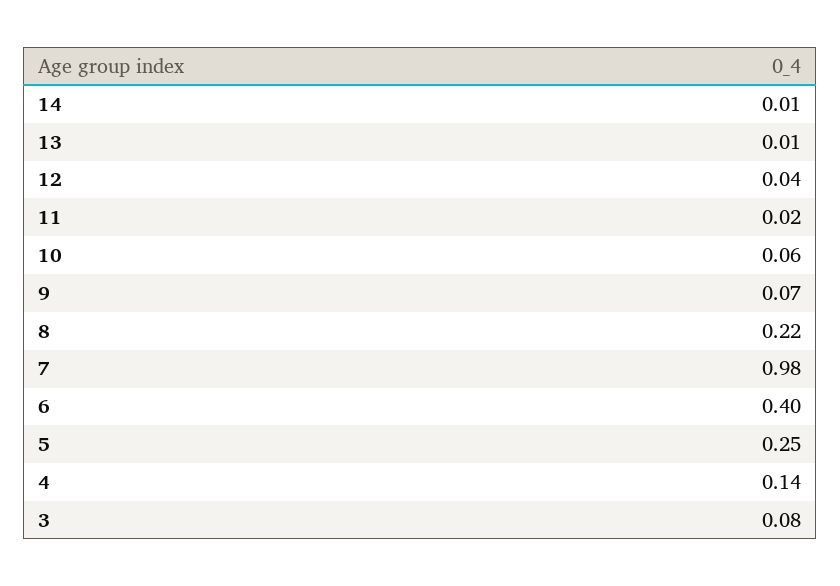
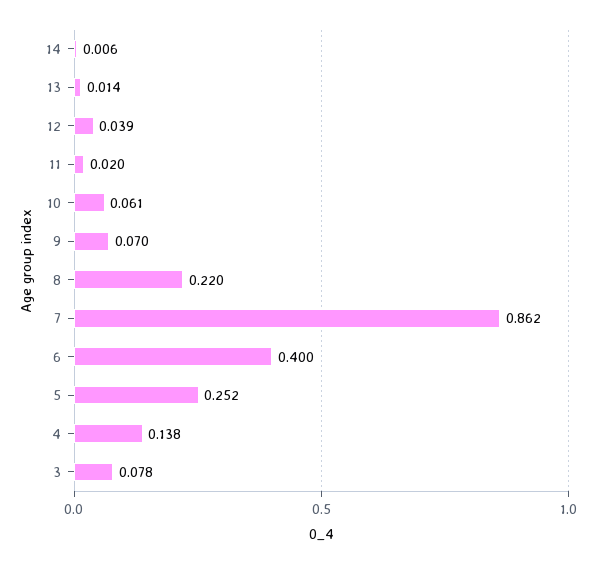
7: 0.98 -> 0.862

